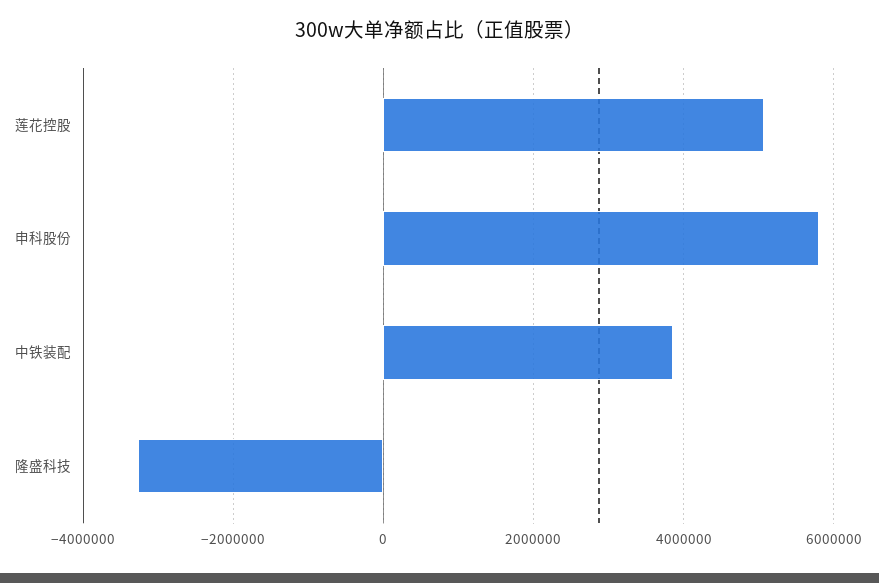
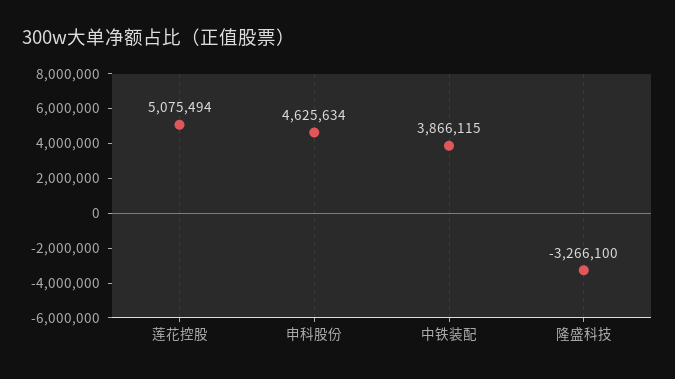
申科股份: 5800000 -> 4625634

